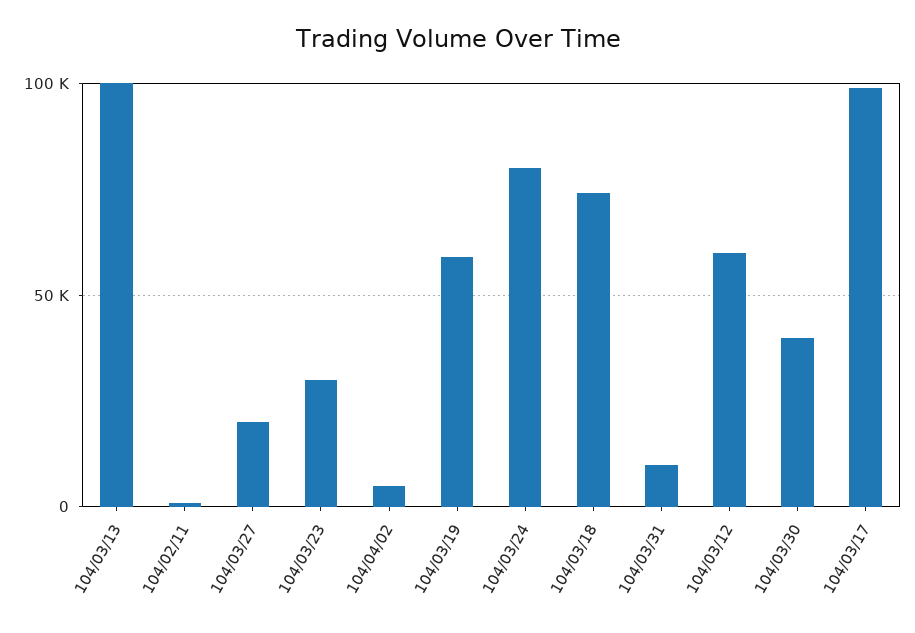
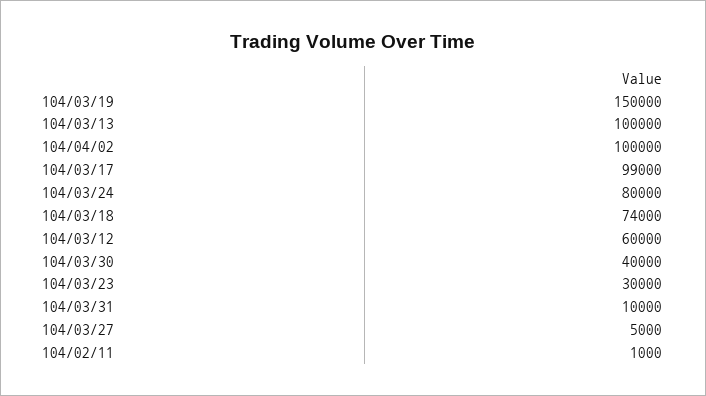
104/03/27: 20000 -> 5000
104/04/02: 5000 -> 100000
104/03/19: 60000 -> 150000

